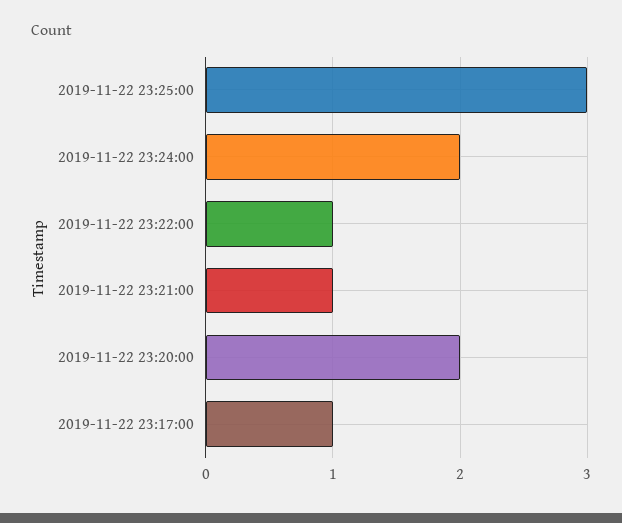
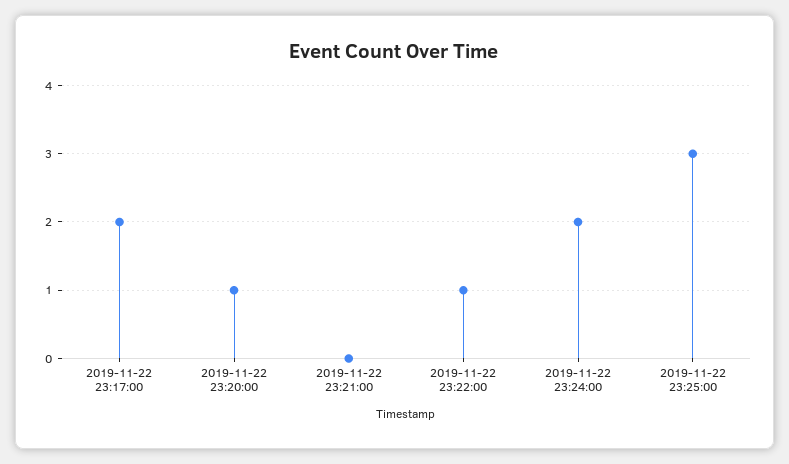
2019-11-22 23:21:00: 1 -> 0
2019-11-22 23:20:00: 2 -> 1
2019-11-22 23:17:00: 1 -> 2

